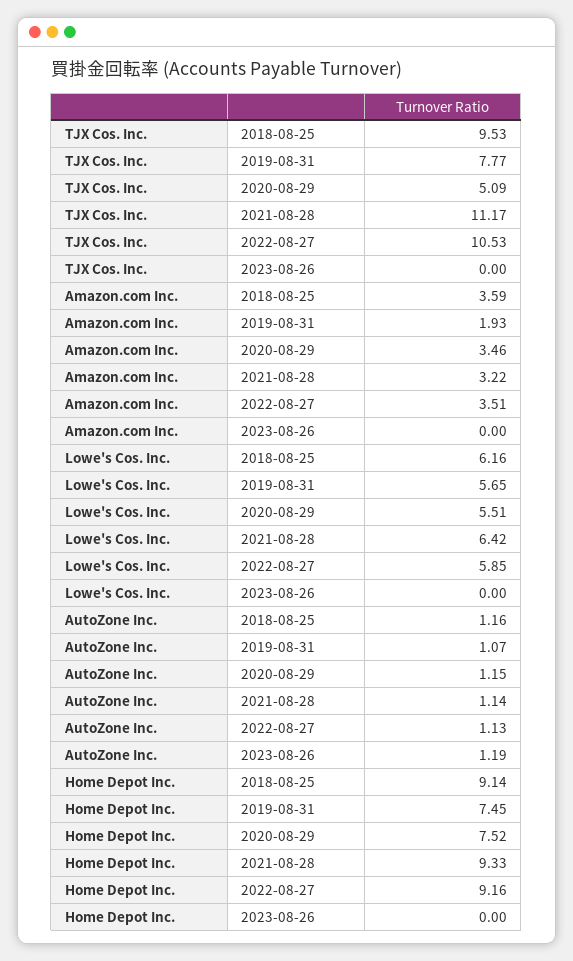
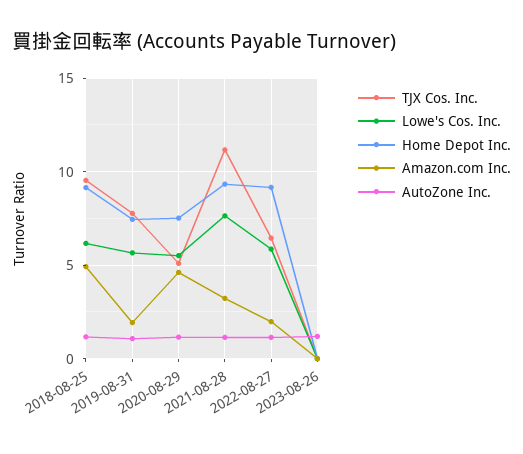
TJX Cos. Inc., 2022-08-27: 10.53 -> 6.5
Amazon.com Inc., 2018-08-25: 3.59 -> 5
Amazon.com Inc., 2020-08-29: 3.46 -> 4.5
Amazon.com Inc., 2022-08-27: 3.51 -> 2
Lowe's Cos. Inc., 2021-08-28: 6.42 -> 7.5

